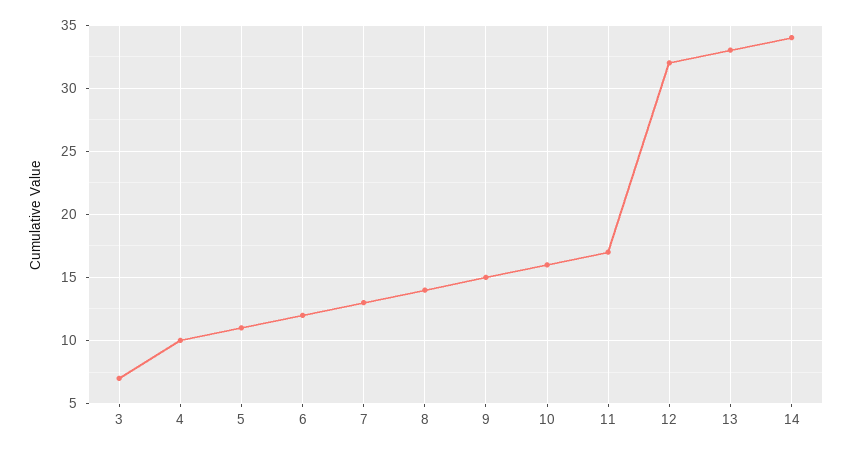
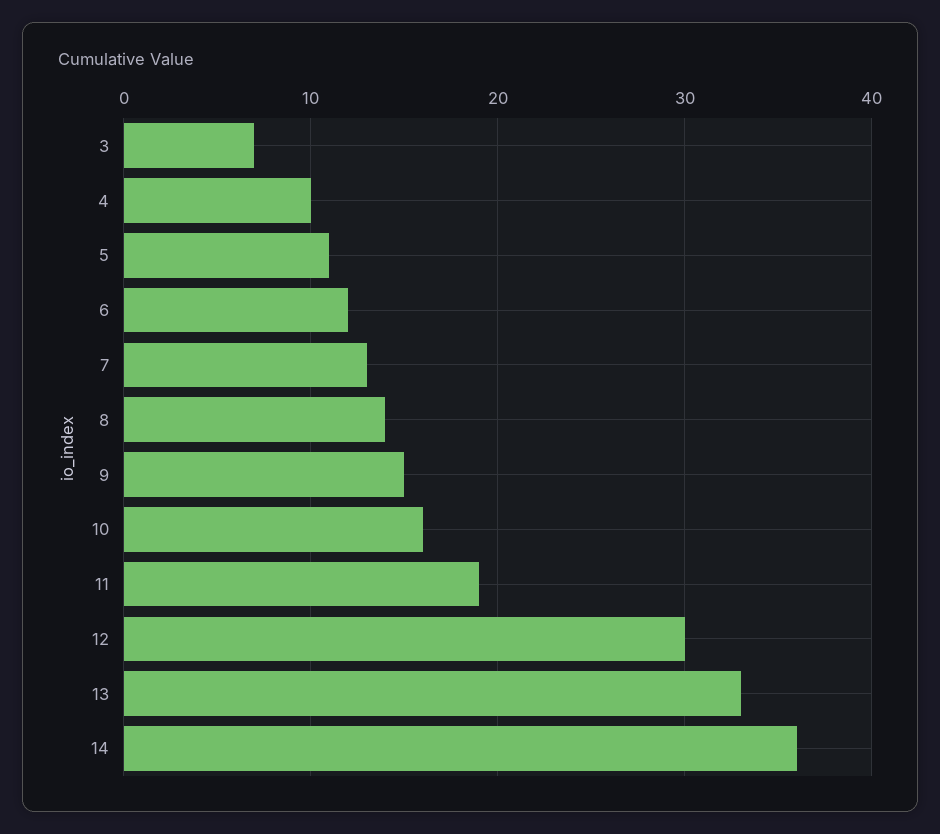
11: 17 -> 19
12: 32 -> 30
14: 34 -> 36

